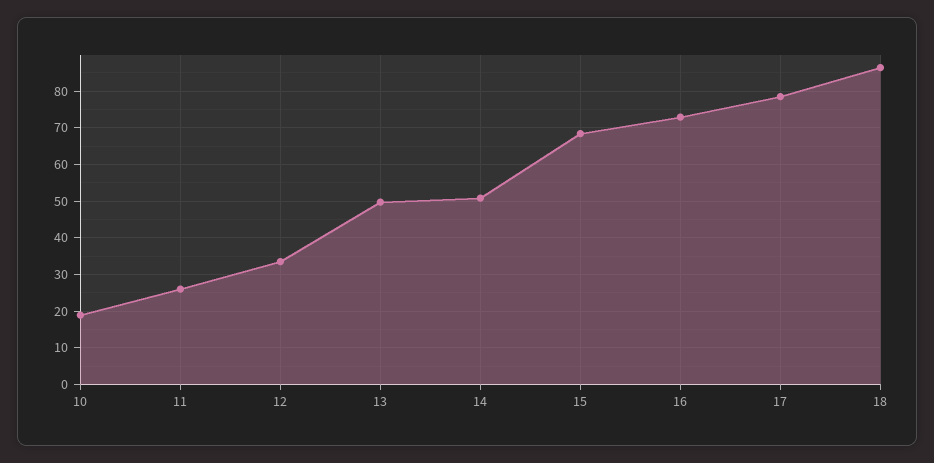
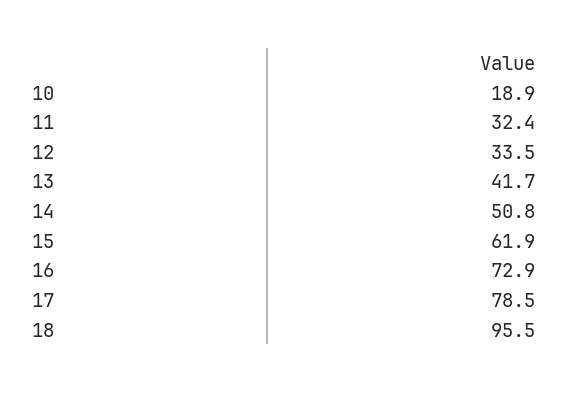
11: 26 -> 32.4
13: 50 -> 41.7
15: 68 -> 61.9
18: 86 -> 95.5

